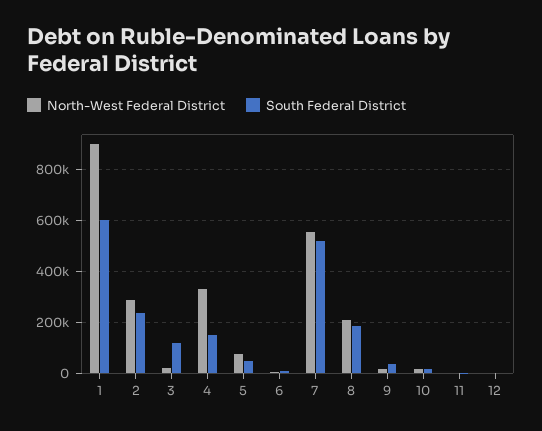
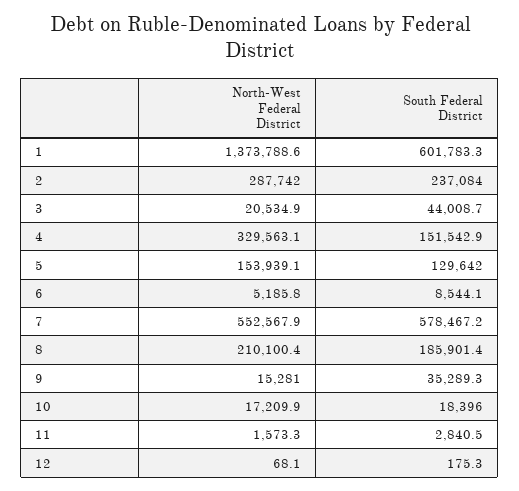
North-West Federal District, 1: 900000 -> 1373788.6
South Federal District, 3: 125000 -> 44008.7
North-West Federal District, 5: 75000 -> 153939.1
South Federal District, 5: 50000 -> 129642
South Federal District, 7: 525000 -> 578467.2

